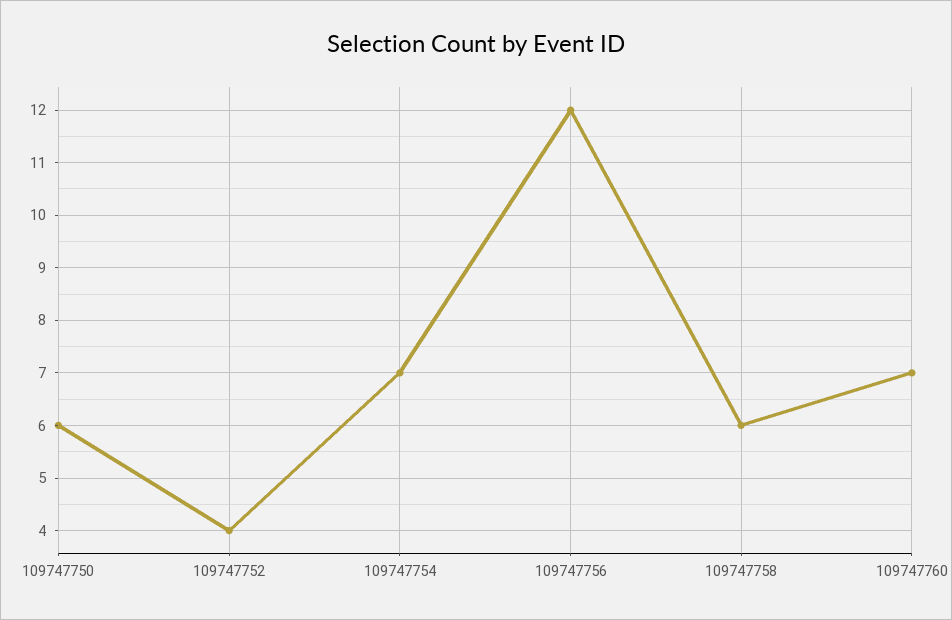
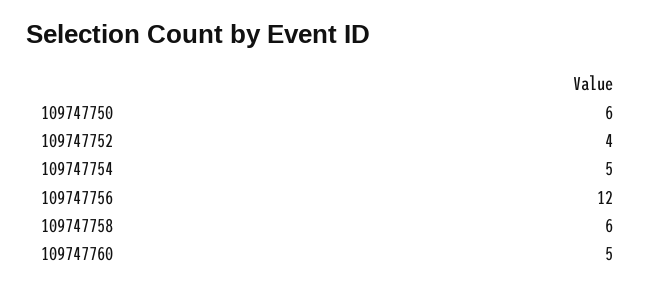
109747754: 7 -> 5
109747760: 7 -> 5

